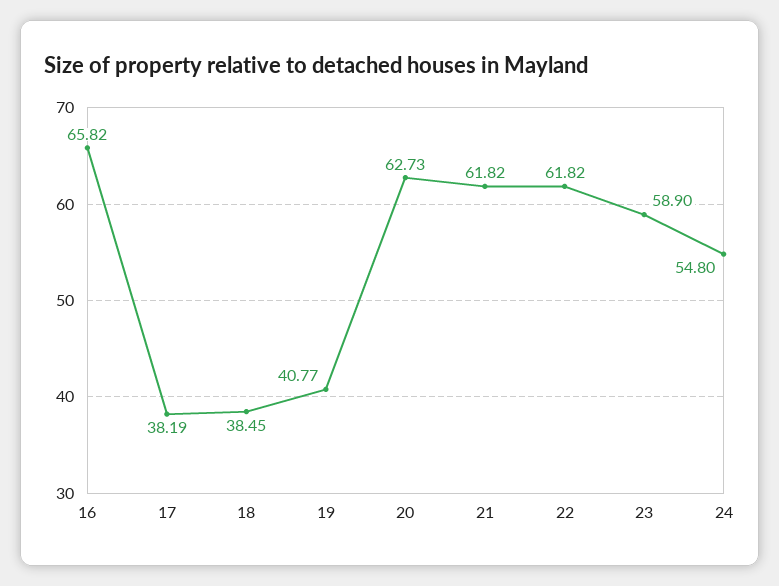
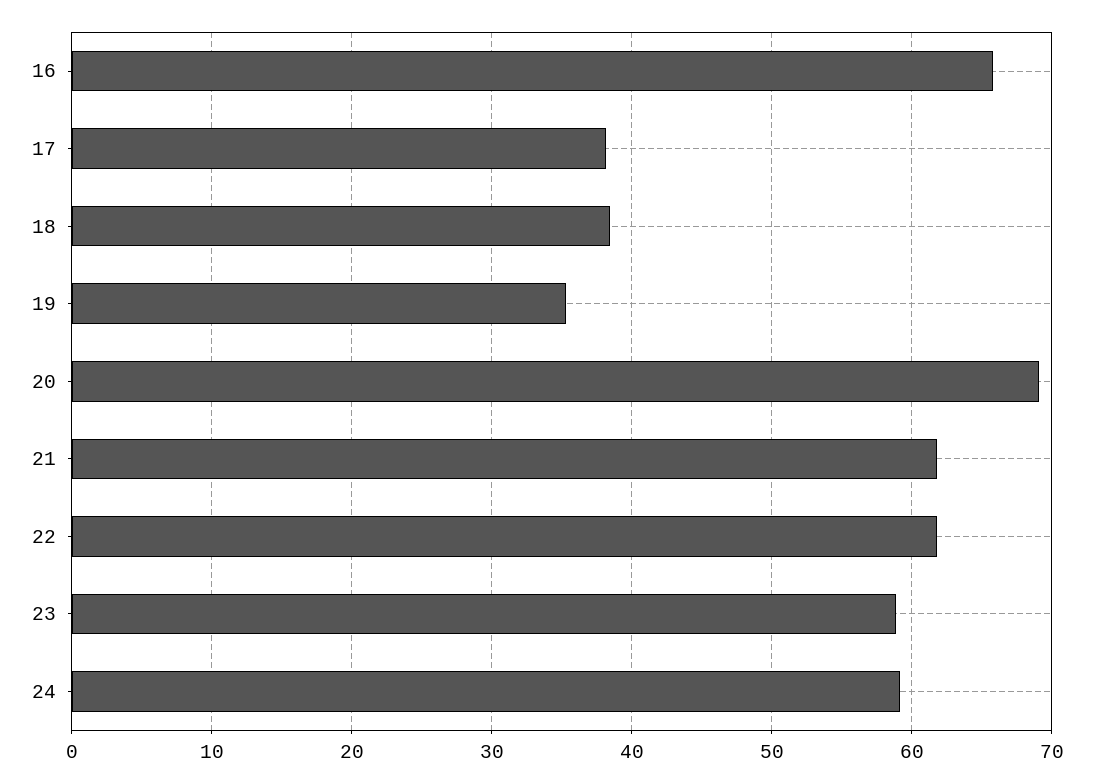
19: 40.77 -> 35
20: 62.73 -> 69
24: 54.8 -> 59

